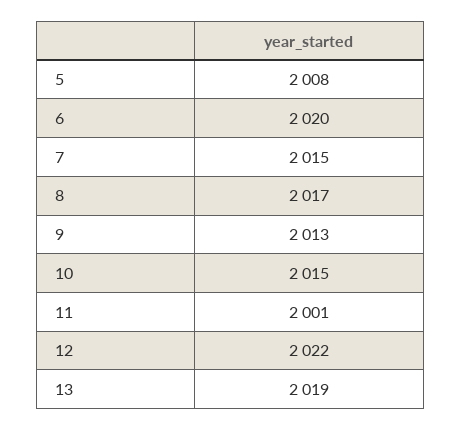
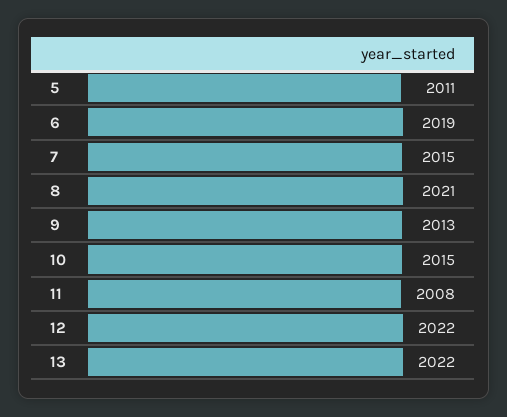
5: 2008 -> 2011
6: 2020 -> 2019
8: 2017 -> 2021
11: 2001 -> 2008
13: 2019 -> 2022

